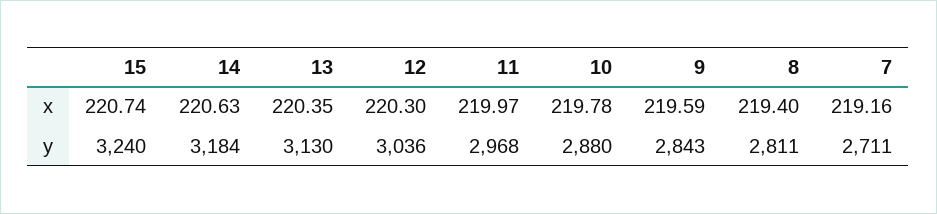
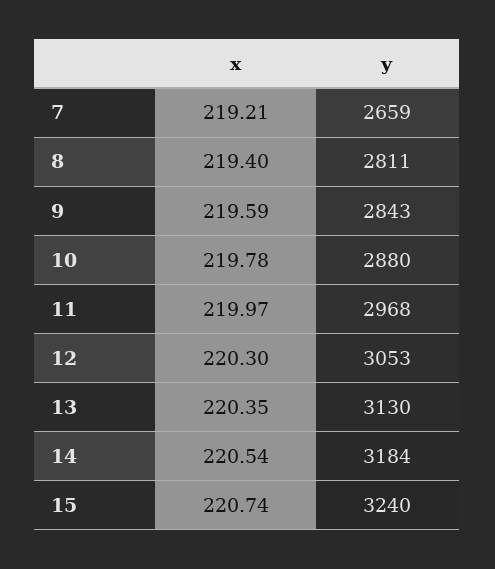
14, x: 220.63 -> 220.54
7, x: 219.16 -> 219.21
12, y: 3036 -> 3053
7, y: 2711 -> 2659

